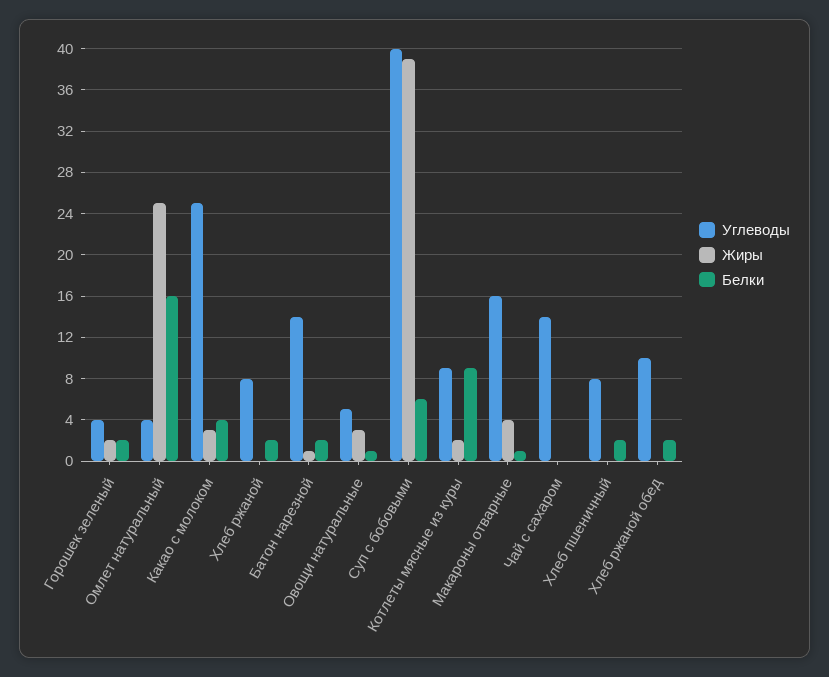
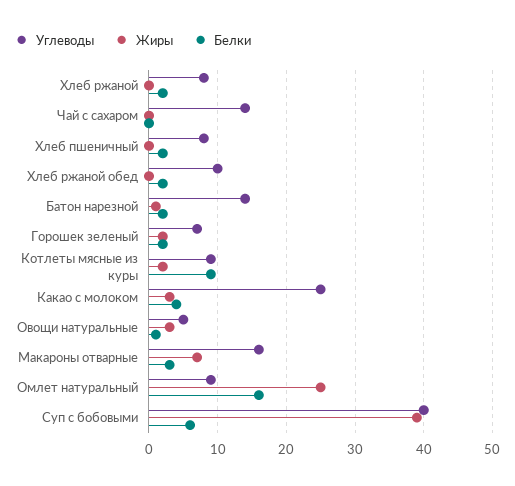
Углеводы, Горошек зеленый: 4 -> 7
Углеводы, Омлет натуральный: 4 -> 9
Жиры, Макароны отварные: 4 -> 7
Белки, Макароны отварные: 1 -> 3

